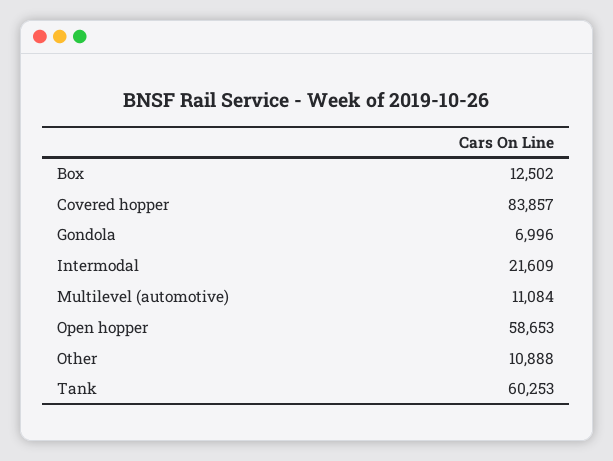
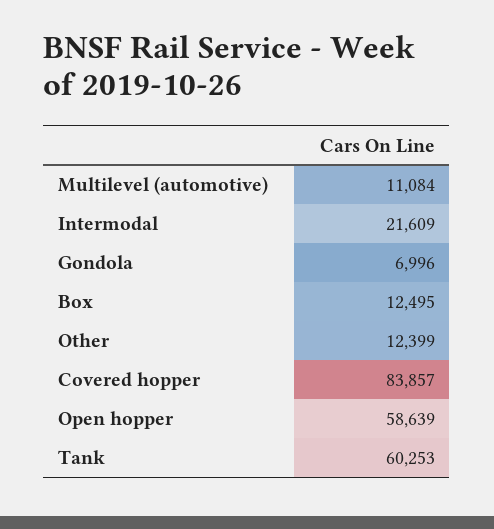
Box: 12502 -> 12495
Open hopper: 58653 -> 58639
Other: 10888 -> 12399

